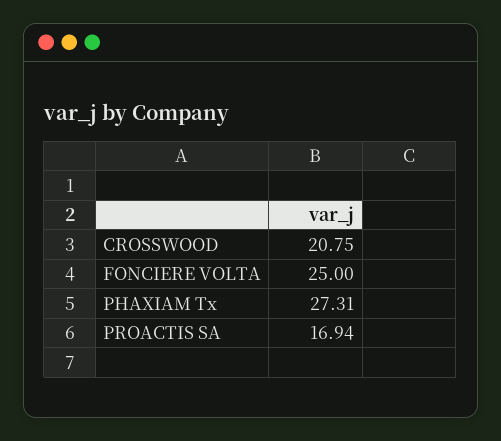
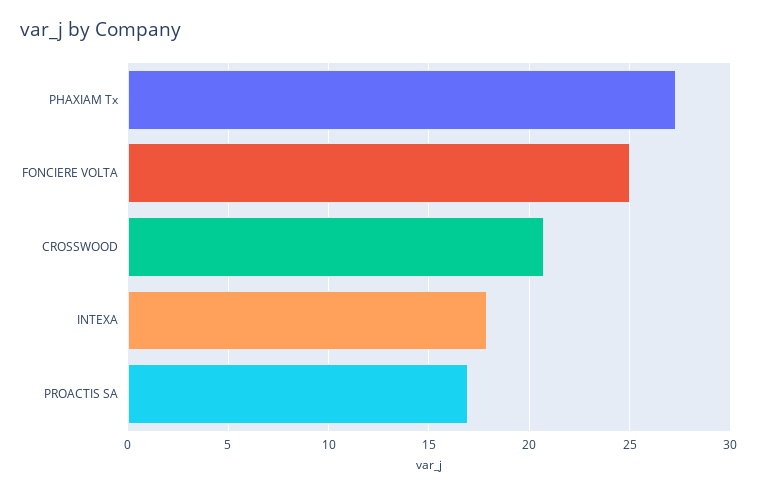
INTEXA: none -> 18

